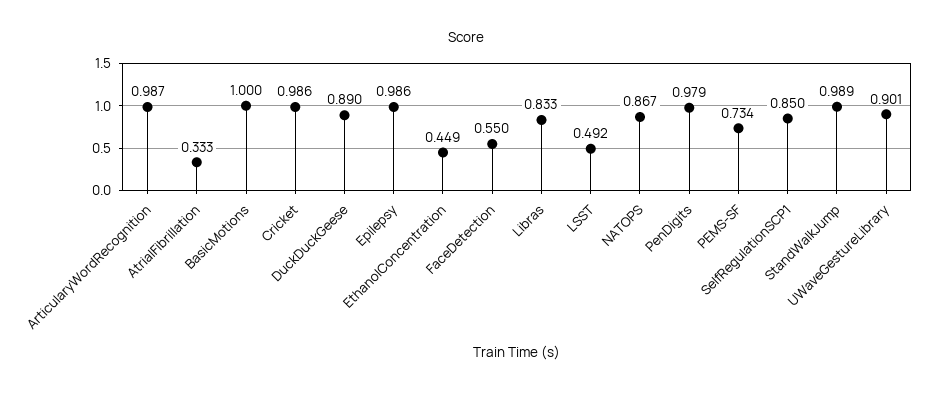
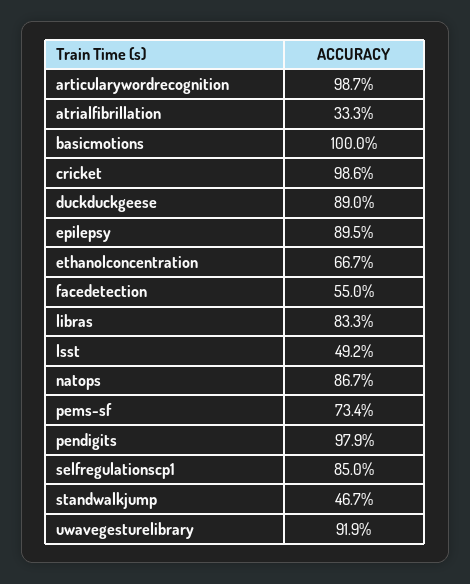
Epilepsy: 0.986 -> 0.895
EthanolConcentration: 0.449 -> 0.667
StandWalkJump: 0.989 -> 0.467
UWaveGestureLibrary: 0.901 -> 0.919

